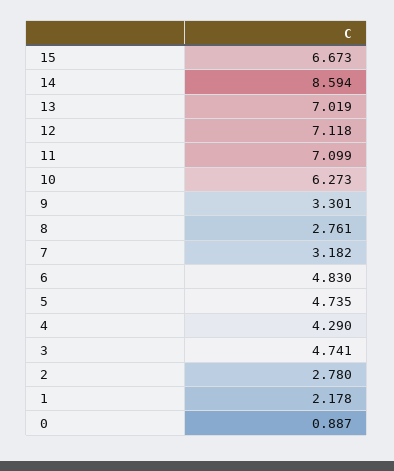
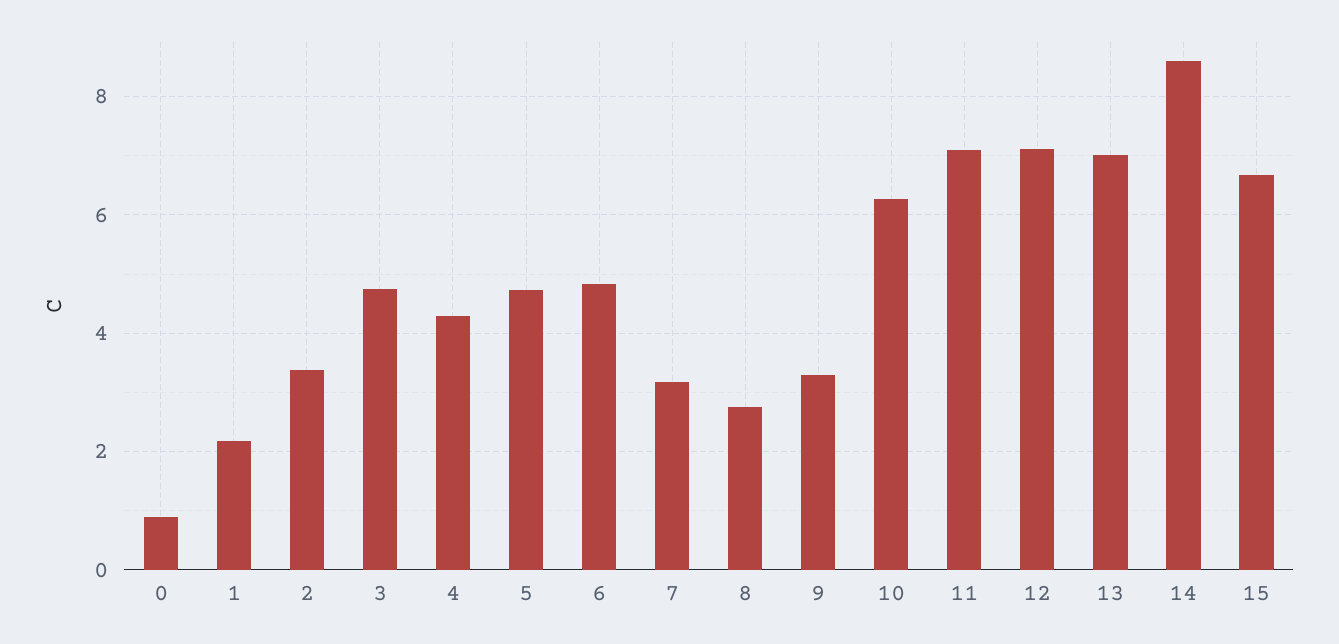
2: 2.78 -> 3.4

